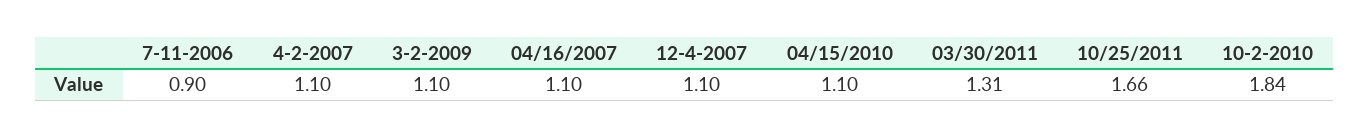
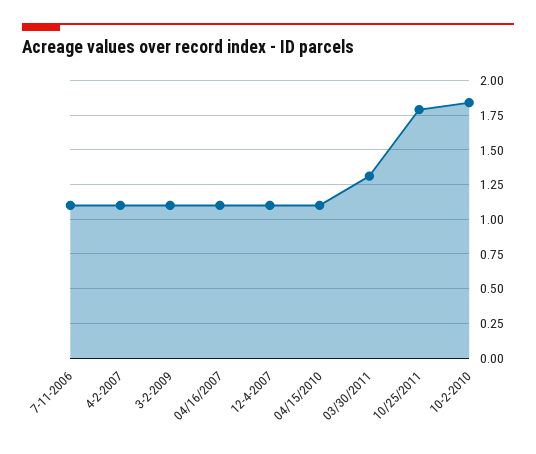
7-11-2006: 0.9 -> 1.1
10/25/2011: 1.66 -> 1.8

